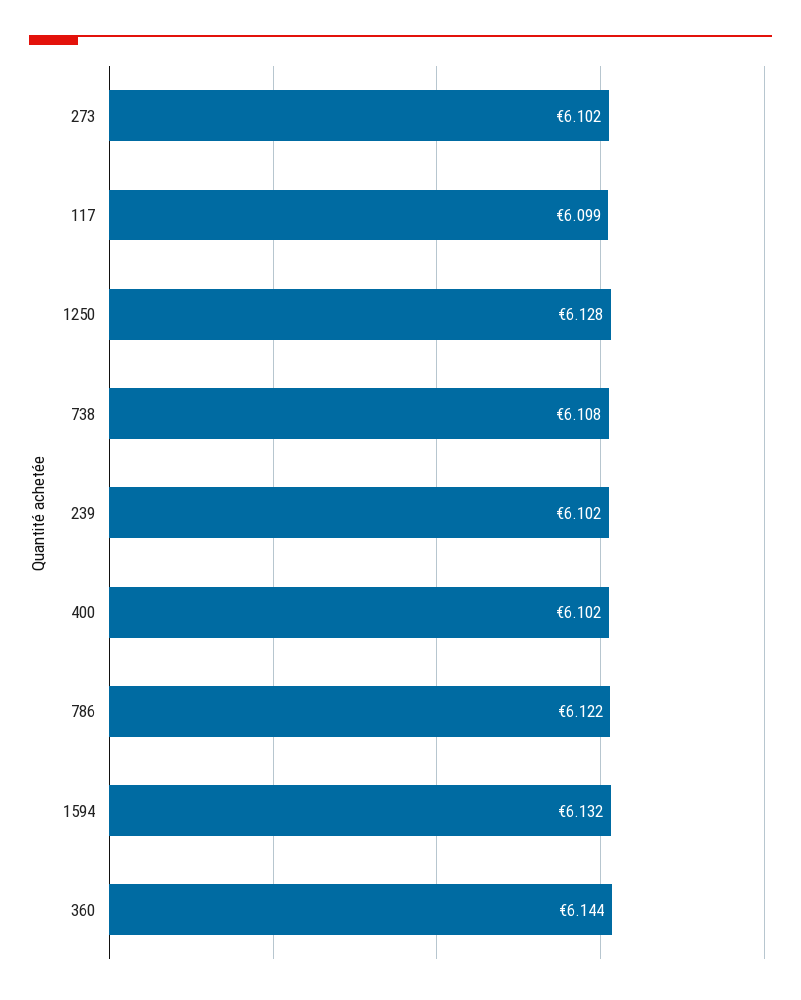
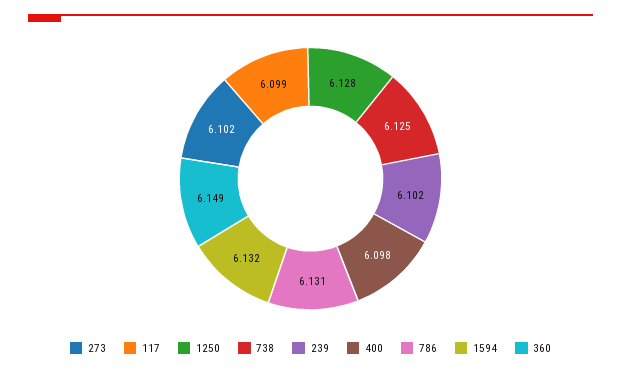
738: 6.108 -> 6.125
400: 6.102 -> 6.098
786: 6.122 -> 6.131
360: 6.144 -> 6.149

